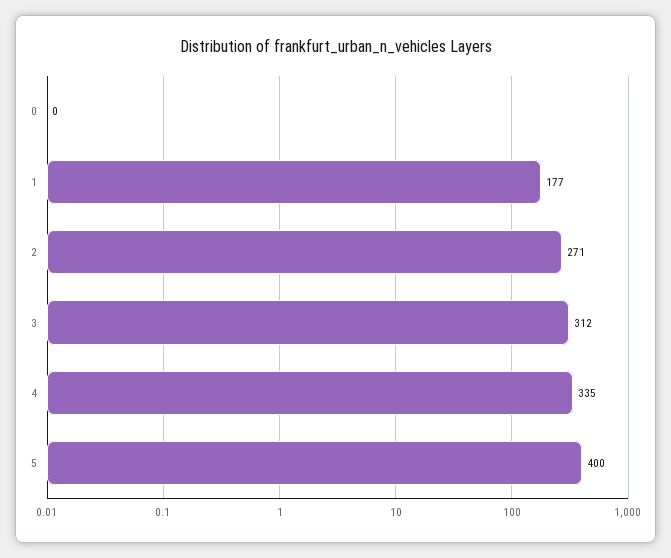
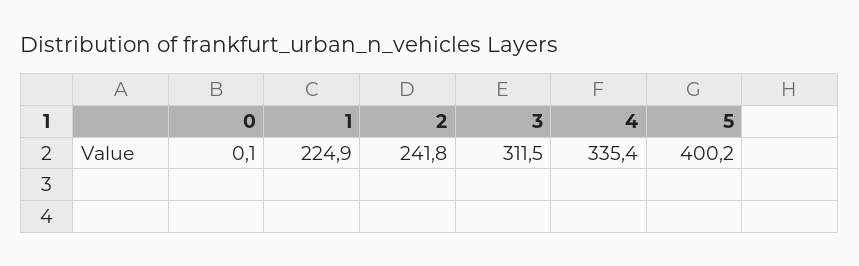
1: 177 -> 224.9
2: 271 -> 241.8

